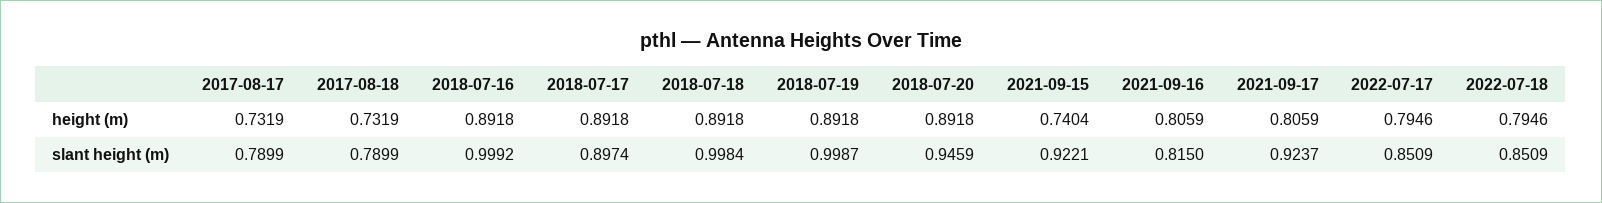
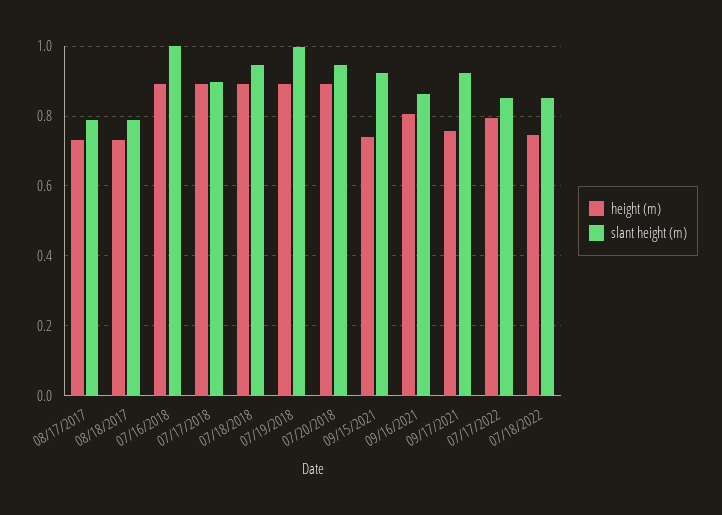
height (m), 2021-09-17: 0.8059 -> 0.76
height (m), 2022-07-18: 0.7946 -> 0.74
slant height (m), 2018-07-18: 0.9984 -> 0.94
slant height (m), 2021-09-16: 0.815 -> 0.86

